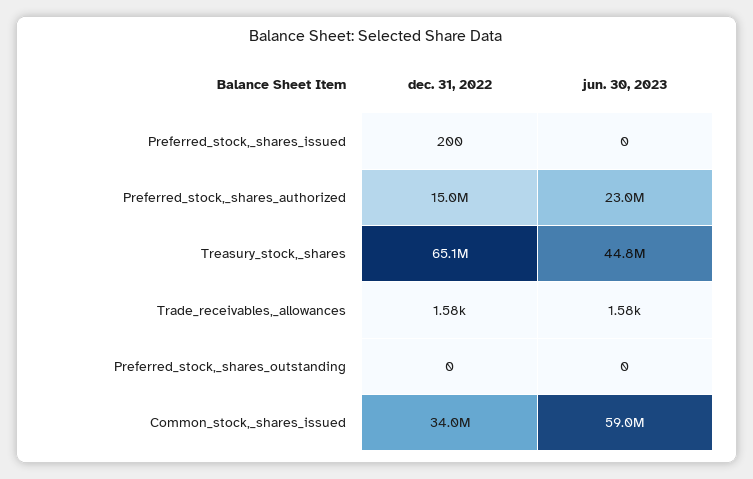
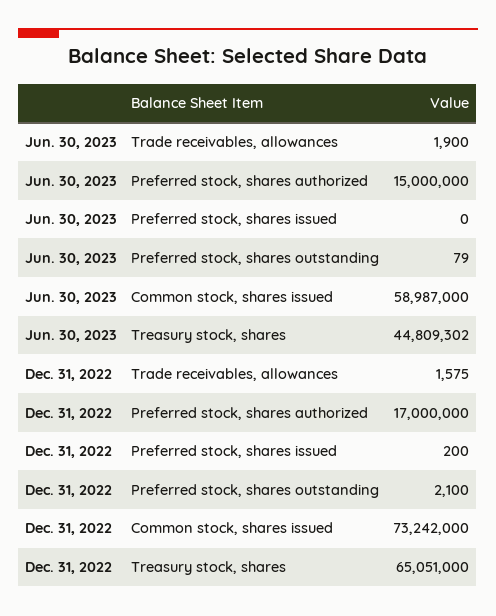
dec. 31, 2022, Preferred_stock,_shares_authorized: 15000000 -> 17000000
jun. 30, 2023, Preferred_stock,_shares_authorized: 23000000 -> 15000000
jun. 30, 2023, Trade_receivables,_allowances: 1580 -> 1900
dec. 31, 2022, Preferred_stock,_shares_outstanding: 0 -> 2100
jun. 30, 2023, Preferred_stock,_shares_outstanding: 0 -> 79
dec. 31, 2022, Common_stock,_shares_issued: 34000000 -> 73242000

